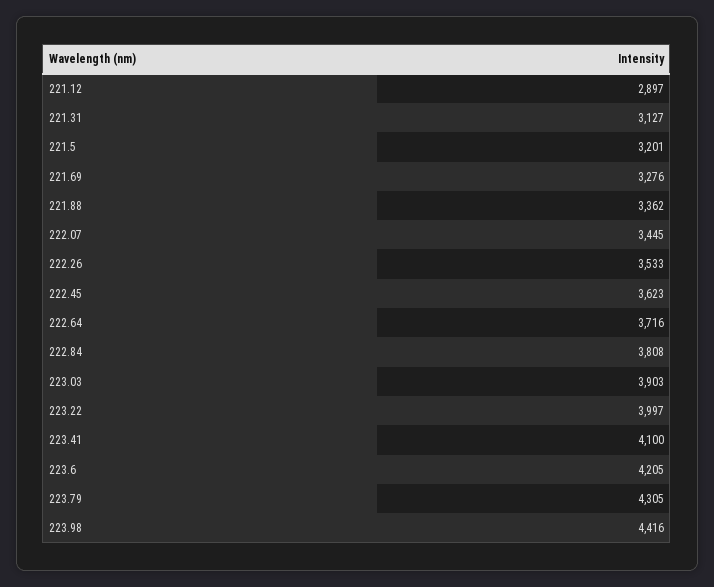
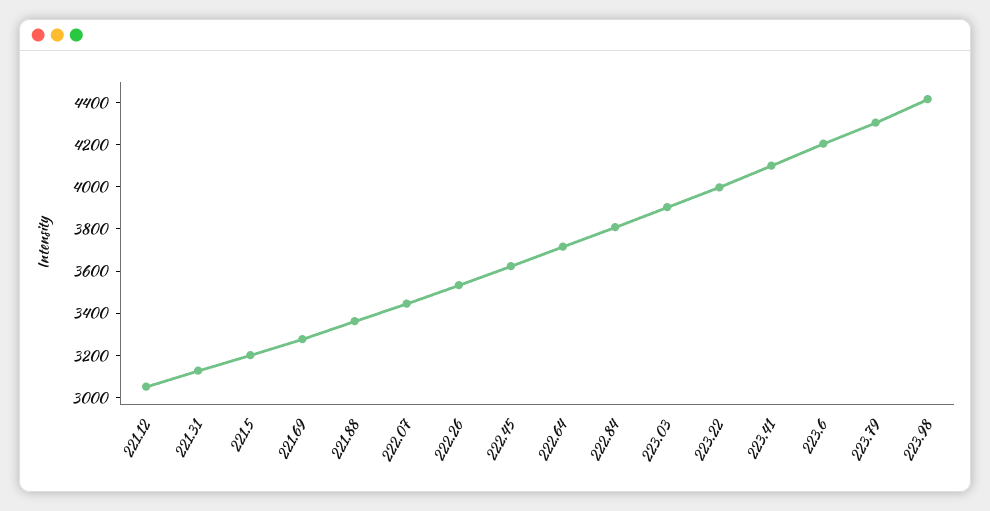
221.12: 2897 -> 3050

